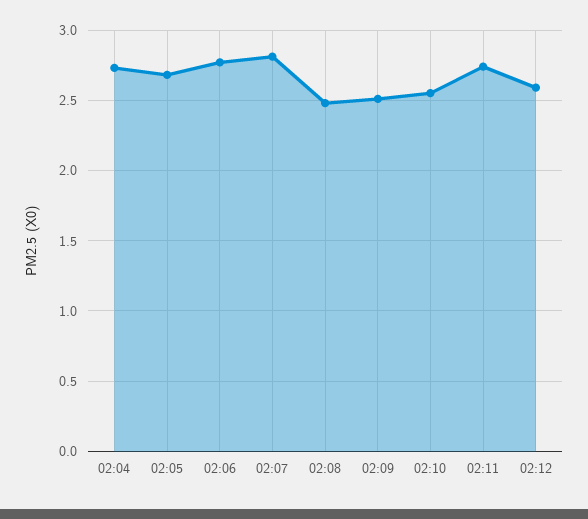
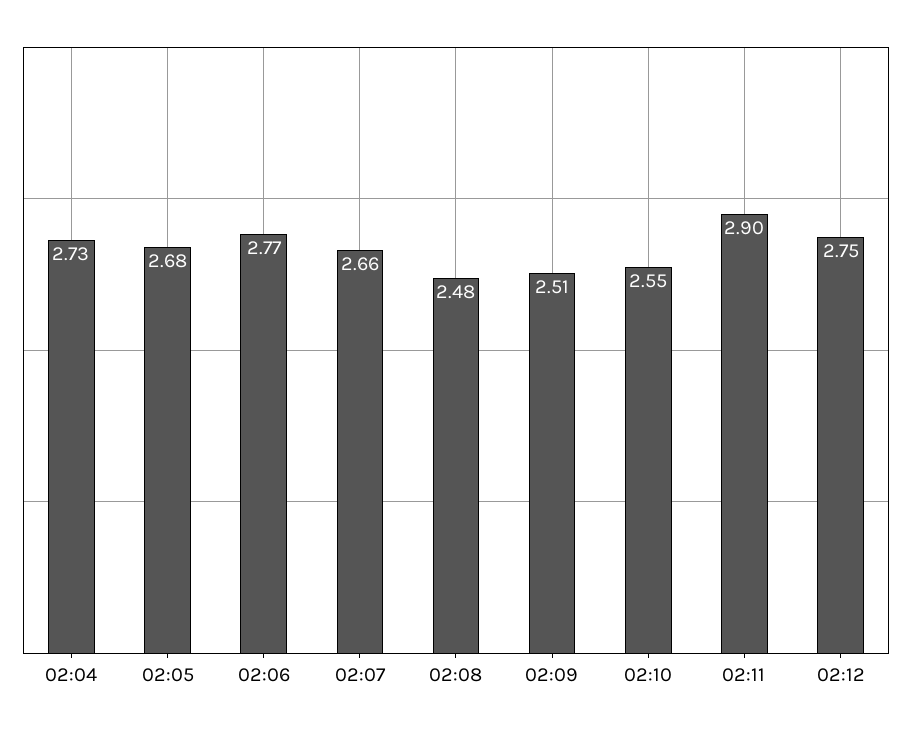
02:07: 2.8 -> 2.66
02:11: 2.75 -> 2.9
02:12: 2.6 -> 2.75

